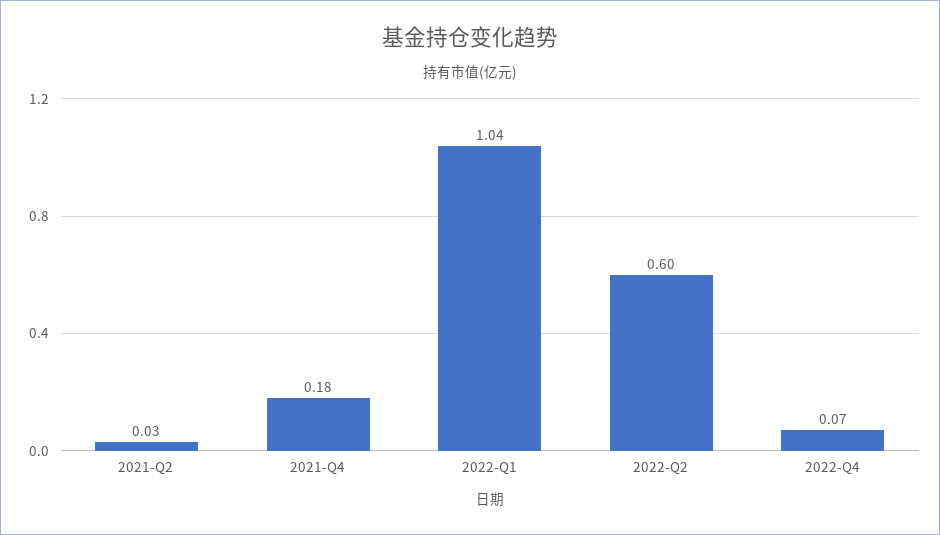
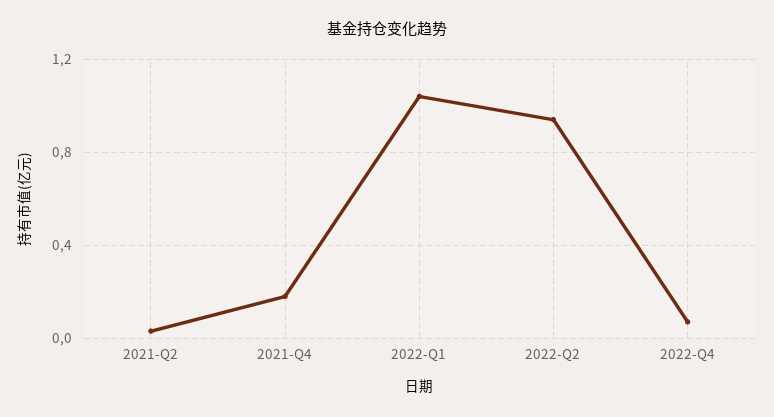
2022-Q2: 0.6 -> 0.95

